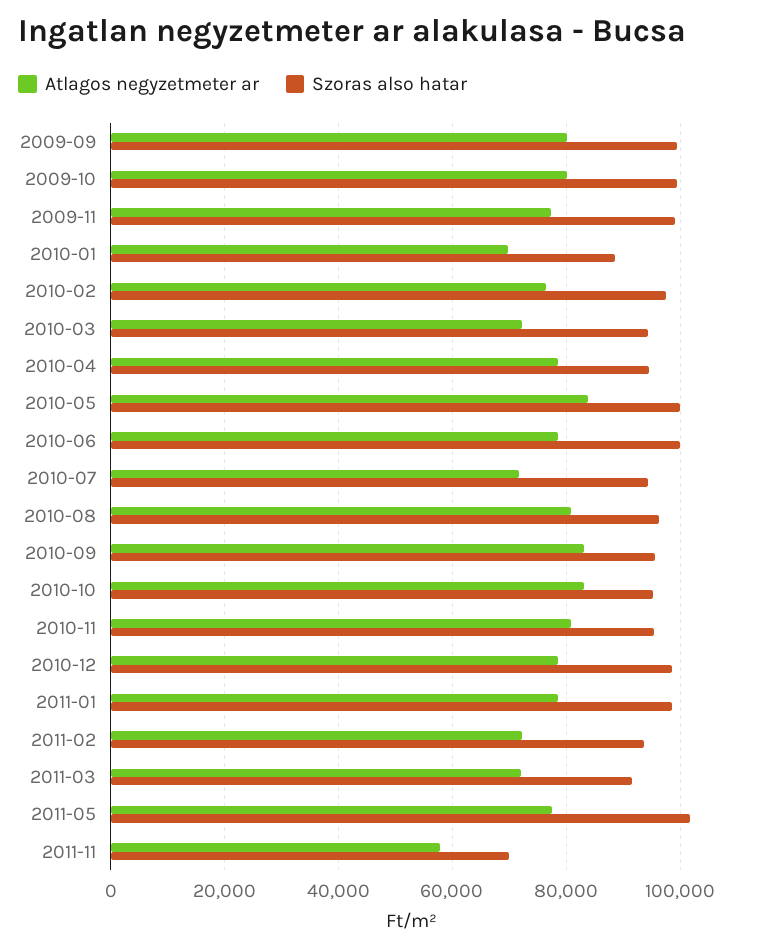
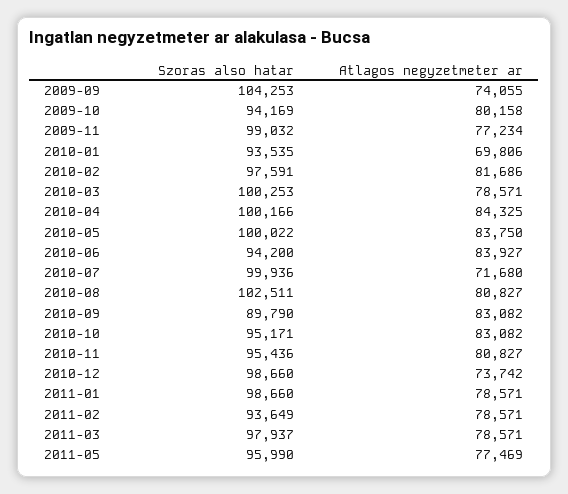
Atlagos negyzetmeter ar, 2009-09: 80000 -> 74055
Szoras also hatar, 2009-09: 100000 -> 104253
Szoras also hatar, 2009-10: 100000 -> 94169
Szoras also hatar, 2010-01: 88000 -> 93535
Atlagos negyzetmeter ar, 2010-02: 76000 -> 81686
Atlagos negyzetmeter ar, 2010-03: 72000 -> 78571
Szoras also hatar, 2010-03: 94000 -> 100253
Atlagos negyzetmeter ar, 2010-04: 78000 -> 84325
Szoras also hatar, 2010-04: 94000 -> 100166
Atlagos negyzetmeter ar, 2010-06: 78000 -> 83927
Szoras also hatar, 2010-06: 100000 -> 94200
Szoras also hatar, 2010-07: 94000 -> 99936
Szoras also hatar, 2010-08: 96000 -> 102511
Szoras also hatar, 2010-09: 96000 -> 89790
Atlagos negyzetmeter ar, 2010-12: 78000 -> 73742
Atlagos negyzetmeter ar, 2011-02: 72000 -> 78571
Atlagos negyzetmeter ar, 2011-03: 72000 -> 78571
Szoras also hatar, 2011-03: 92000 -> 97937
Szoras also hatar, 2011-05: 102000 -> 95990
Atlagos negyzetmeter ar, 2011-11: 58000 -> none
Szoras also hatar, 2011-11: 70000 -> none

